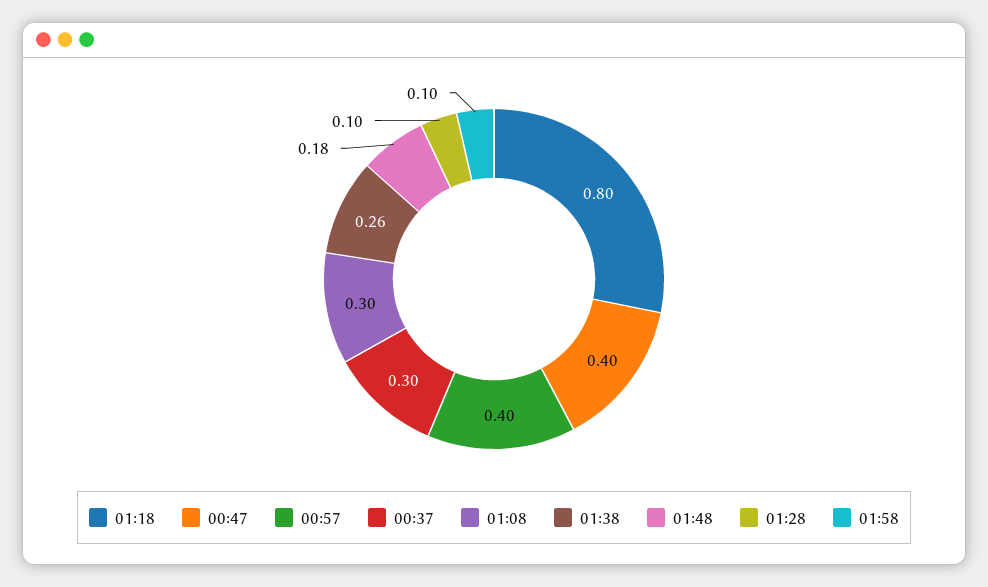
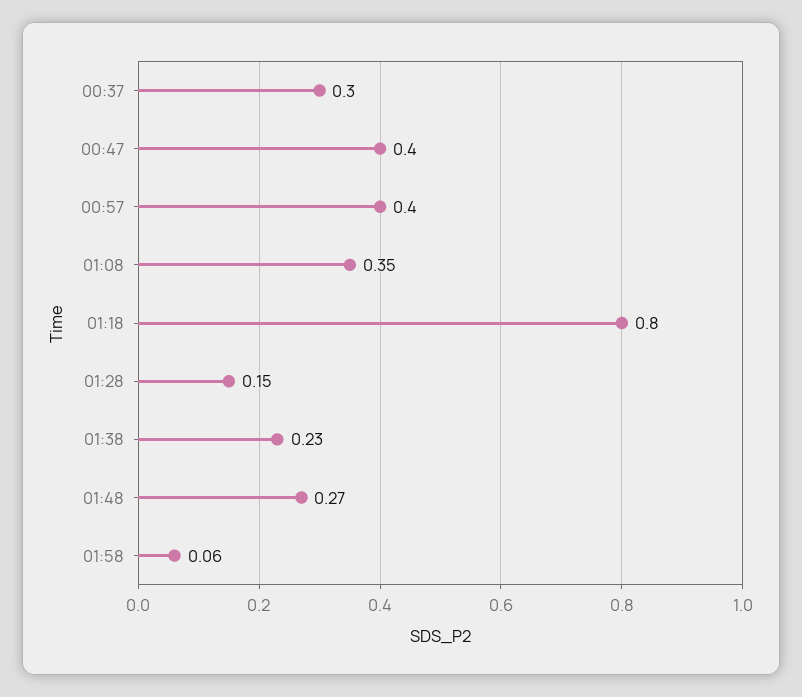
01:08: 0.3 -> 0.35
01:38: 0.26 -> 0.23
01:48: 0.18 -> 0.27
01:28: 0.1 -> 0.15
01:58: 0.1 -> 0.06

